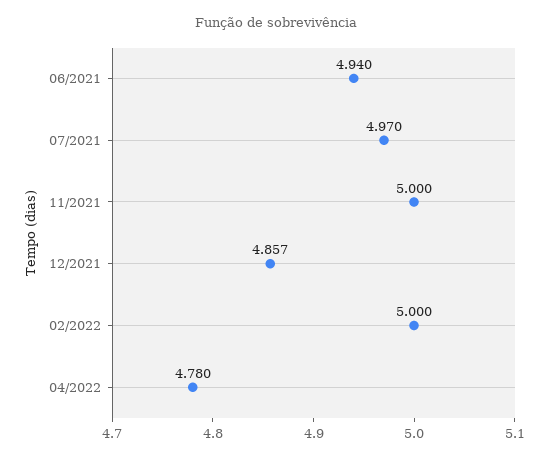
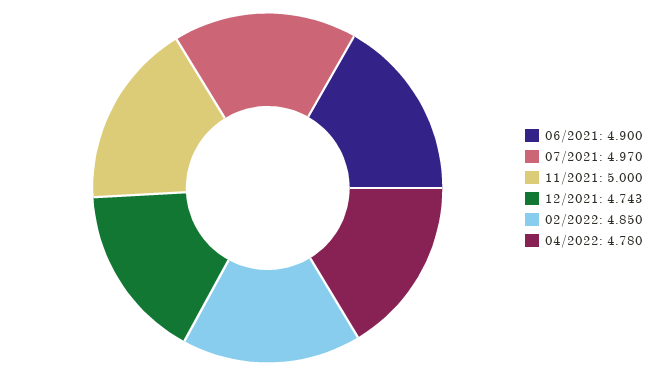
06/2021: 4.94 -> 4.9
12/2021: 4.857 -> 4.743
02/2022: 5 -> 4.85

